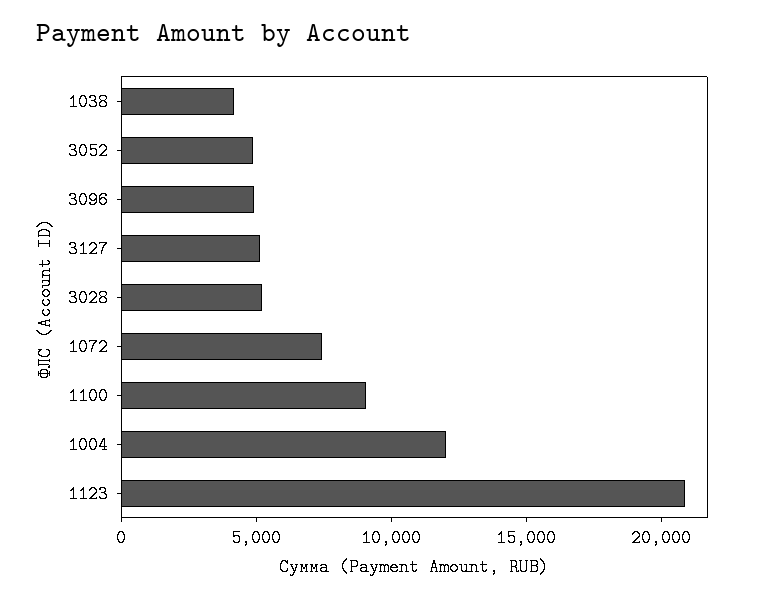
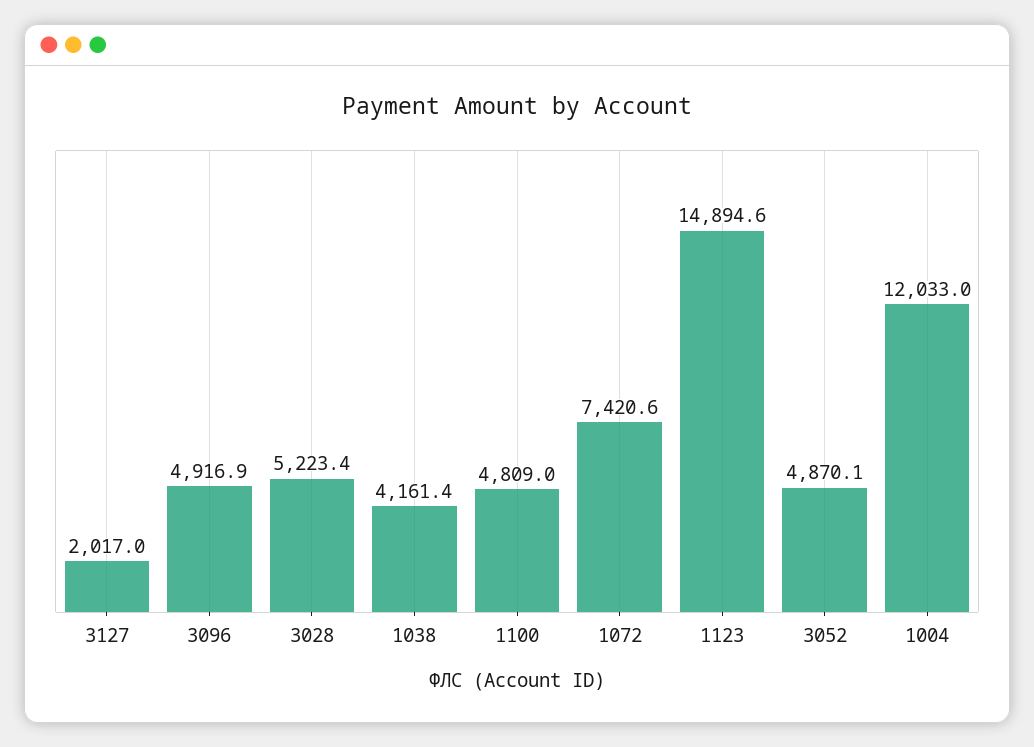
3127: 5000 -> 2017
1100: 9000 -> 4809
1123: 21000 -> 14894.6

